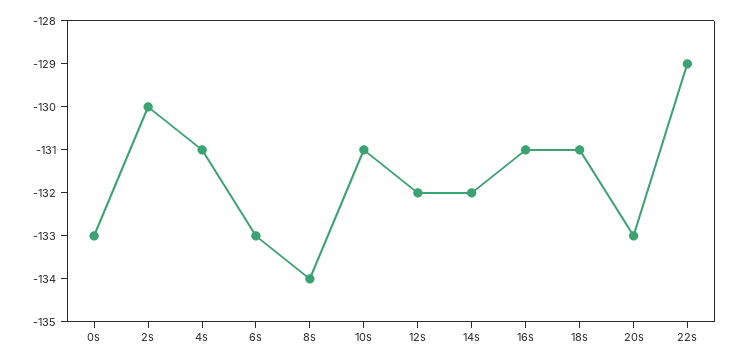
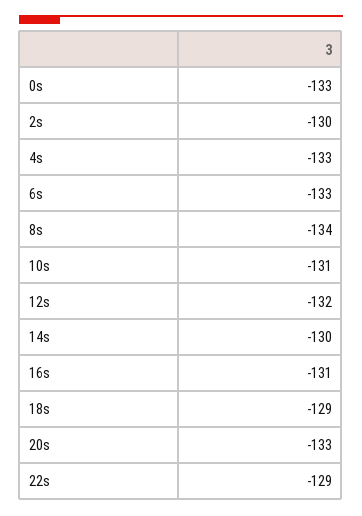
4s: -131 -> -133
14s: -132 -> -130
18s: -131 -> -129

